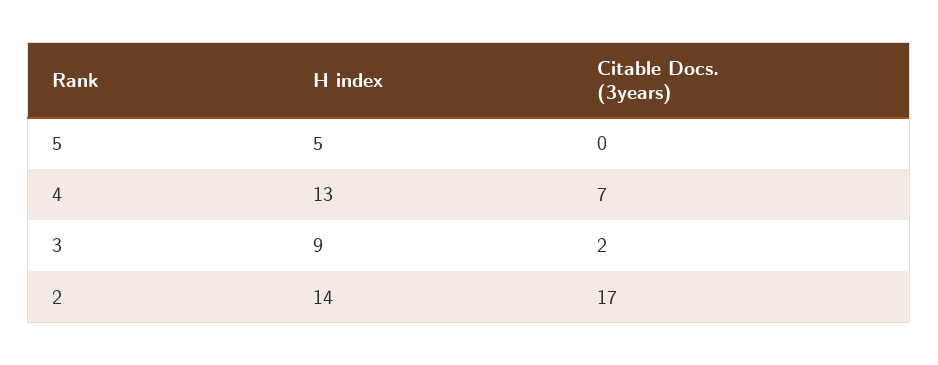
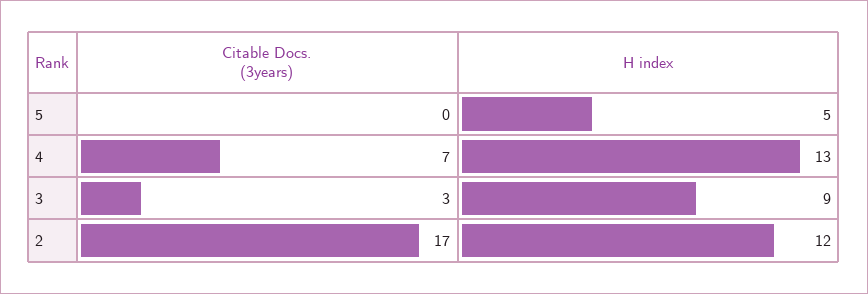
Citable Docs. (3years), 3: 2 -> 3
H index, 2: 14 -> 12

